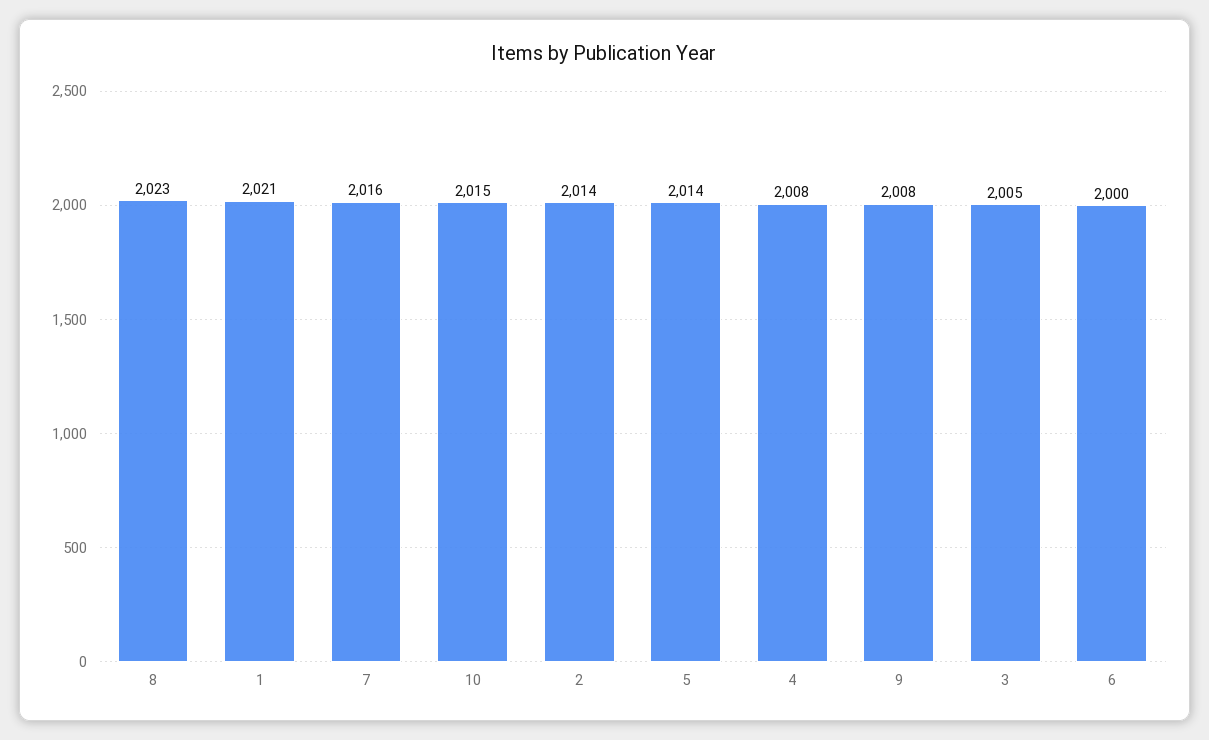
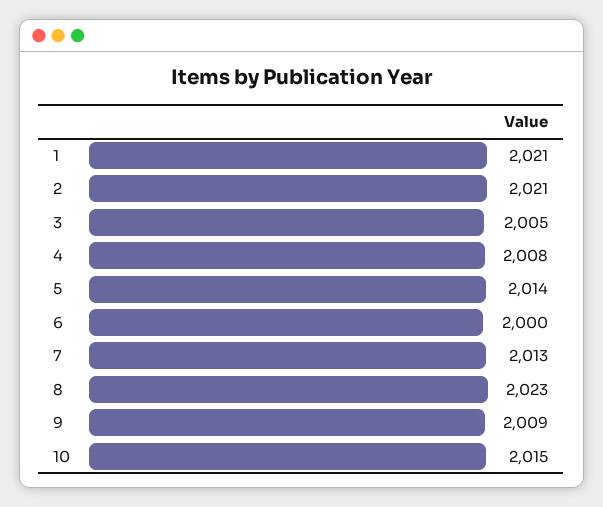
7: 2016 -> 2013
2: 2014 -> 2021
9: 2008 -> 2009

